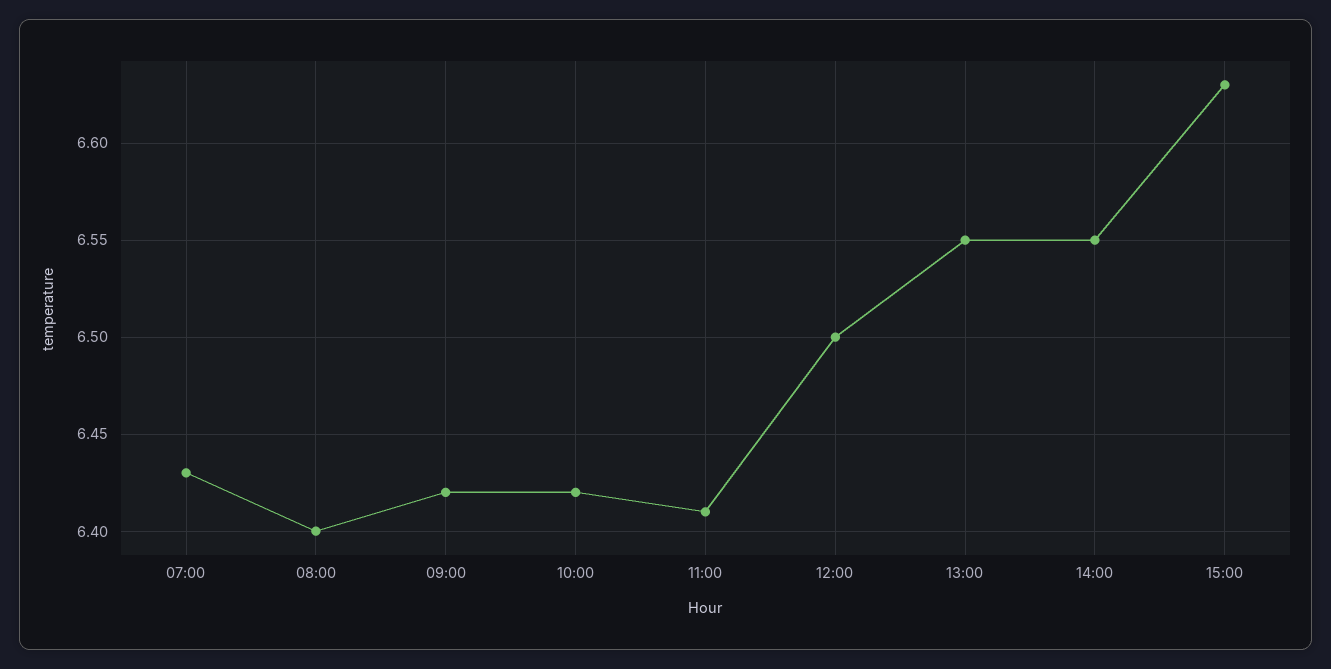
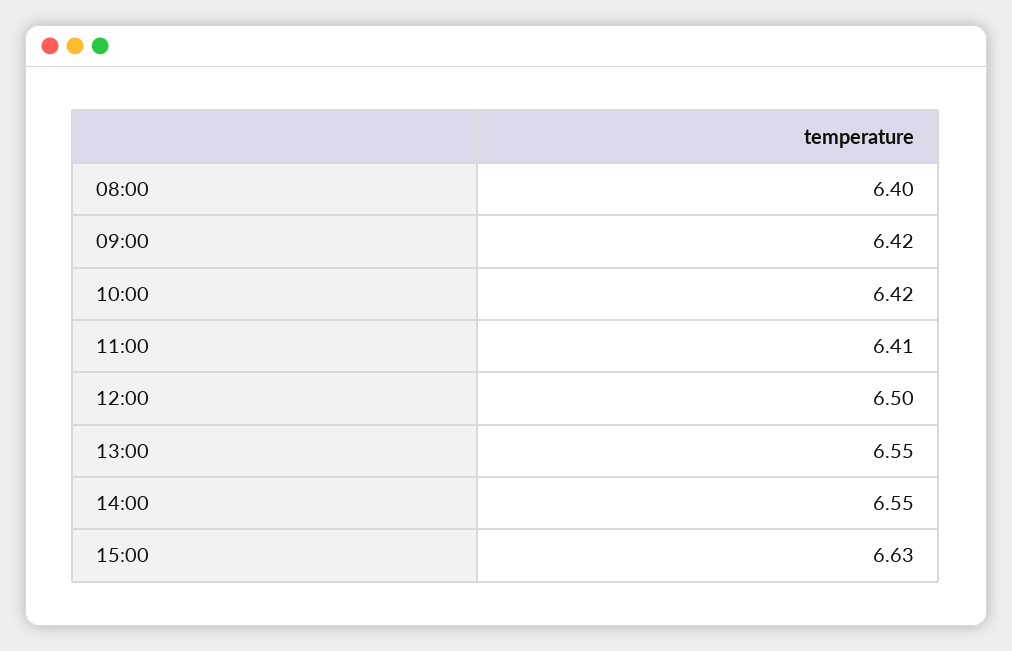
07:00: 6.43 -> none

